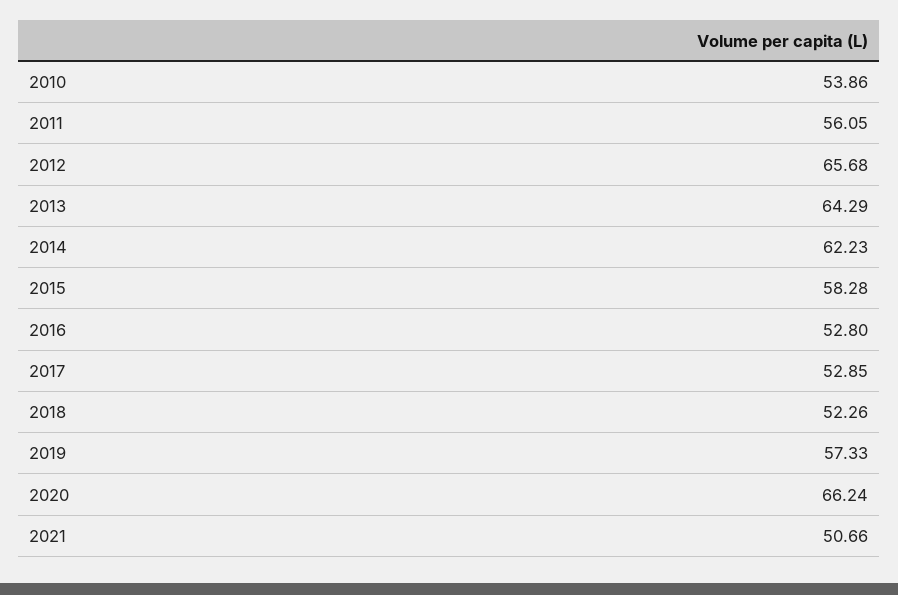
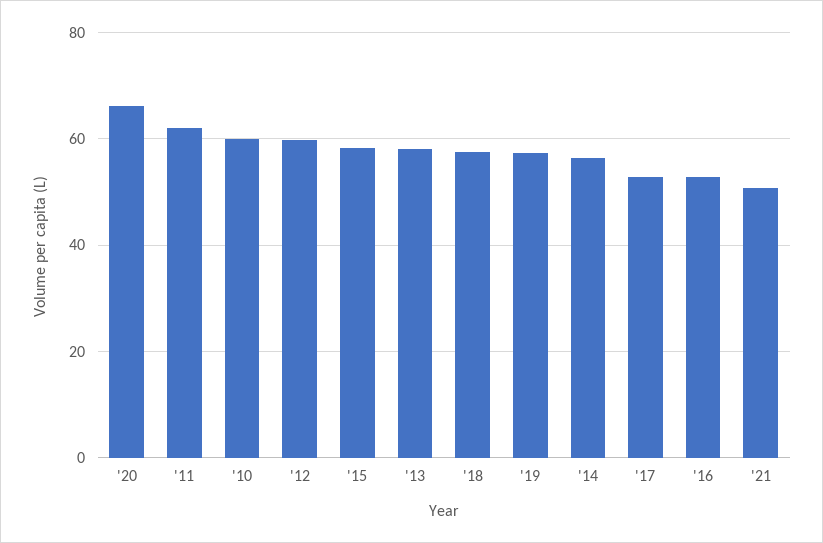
2010: 53.86 -> 60
2011: 56.05 -> 62
2012: 65.68 -> 60
2013: 64.29 -> 58
2014: 62.23 -> 56
2018: 52.26 -> 58

